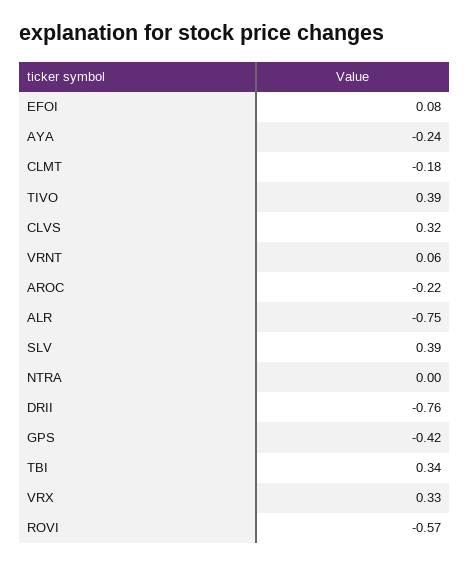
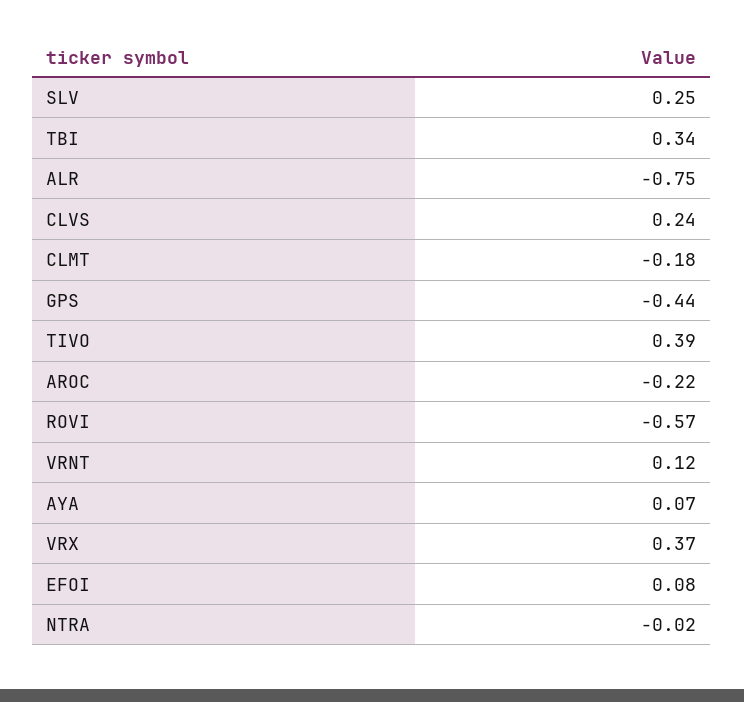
AYA: -0.24 -> 0.07
CLVS: 0.32 -> 0.24
VRNT: 0.06 -> 0.12
SLV: 0.39 -> 0.25
NTRA: 0 -> -0.02
DRII: -0.76 -> none
GPS: -0.42 -> -0.44
VRX: 0.33 -> 0.37

